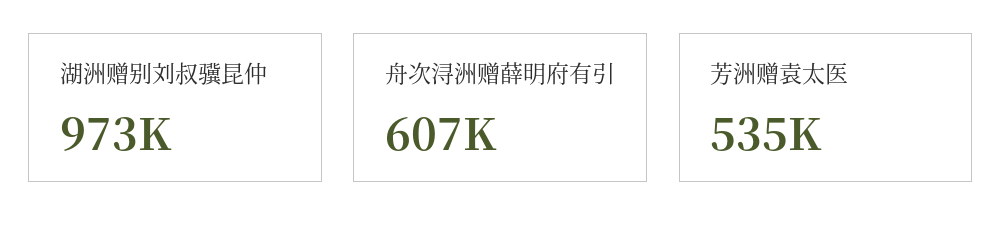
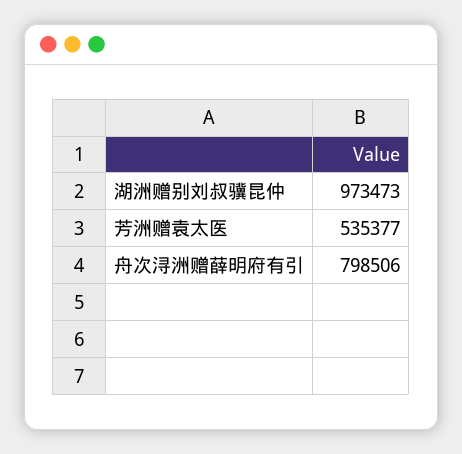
舟次浔洲赠薛明府有引: 607000 -> 798506

